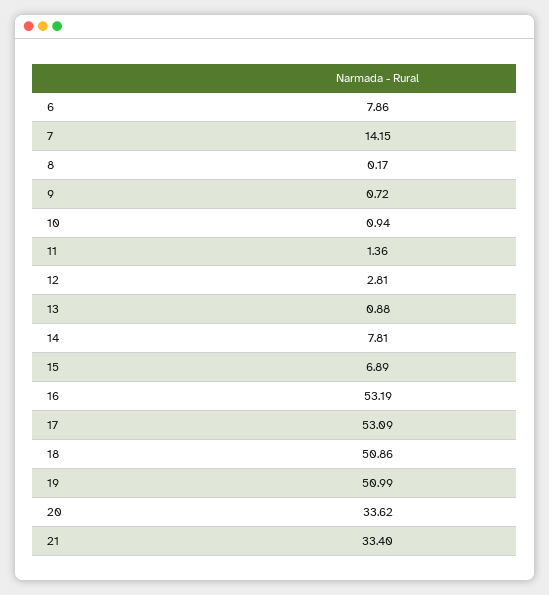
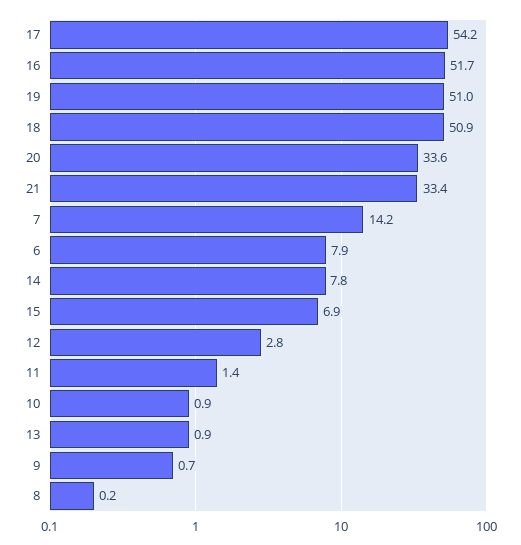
16: 53.19 -> 51.7
17: 53.09 -> 54.2

